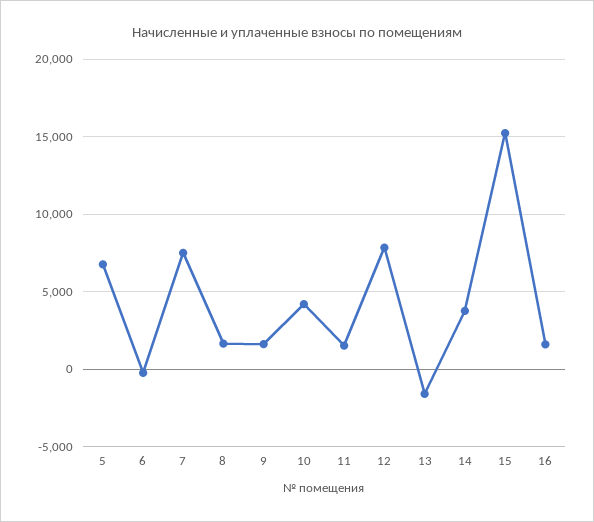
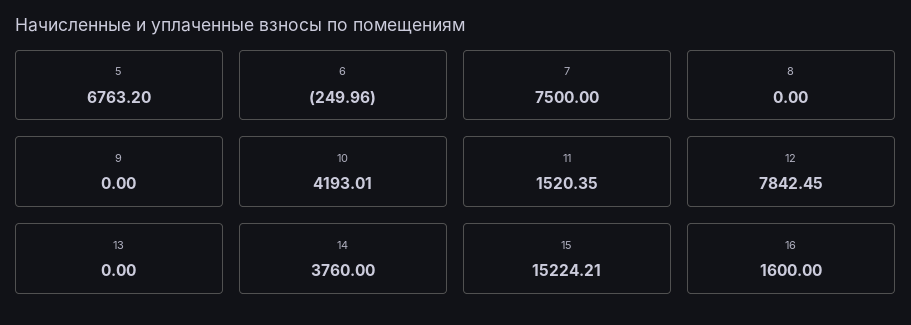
8: 1500 -> 0
9: 1500 -> 0
13: -1500 -> 0

